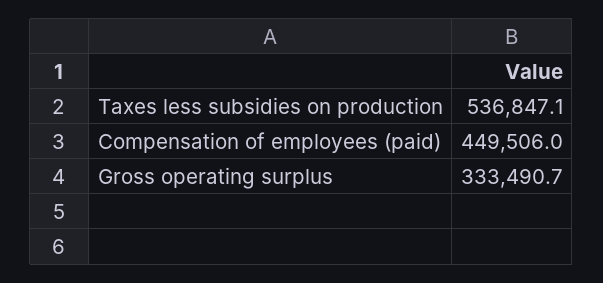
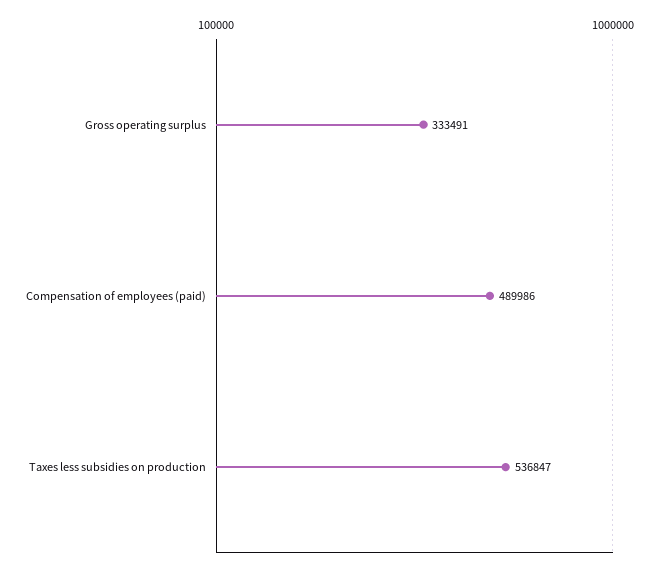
Compensation of employees (paid): 449506 -> 489986

